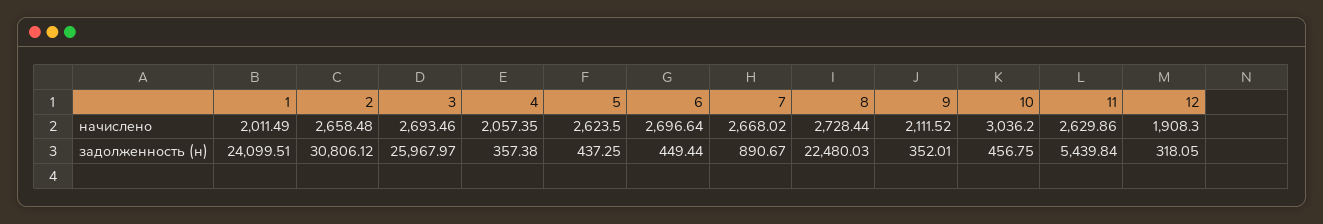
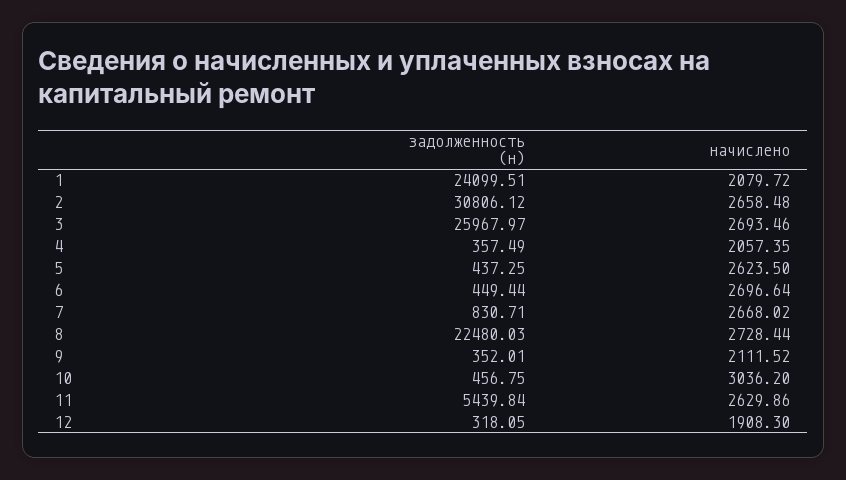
1, начислено: 2011.49 -> 2079.72
4, задолженность (н): 357.38 -> 357.49
7, задолженность (н): 890.67 -> 830.71

